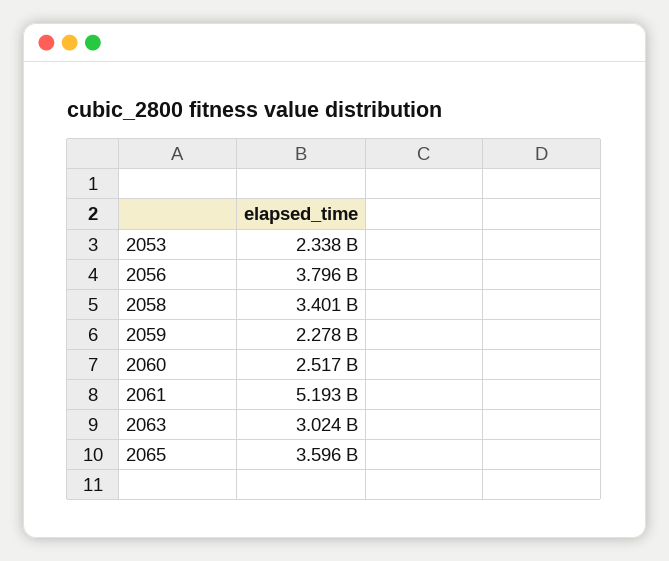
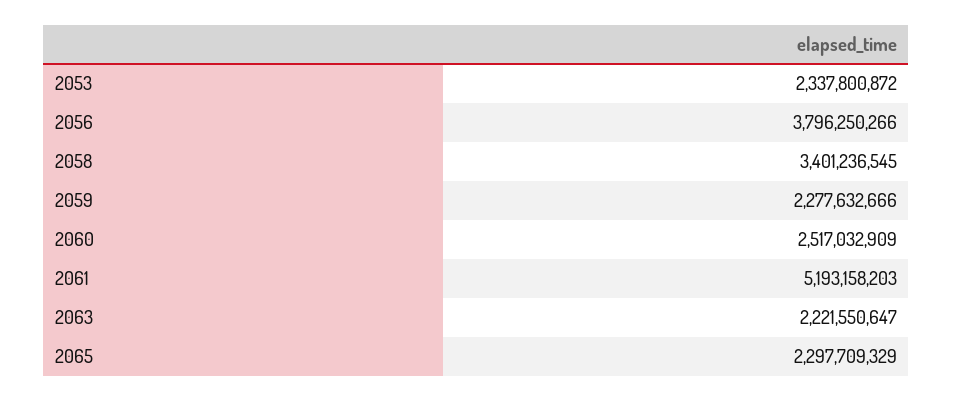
2063: 3024000000 -> 2221550647
2065: 3596000000 -> 2297709329

